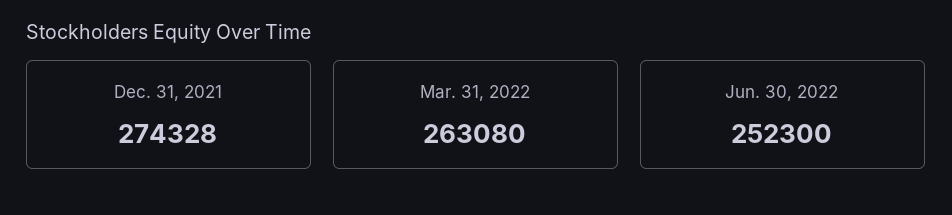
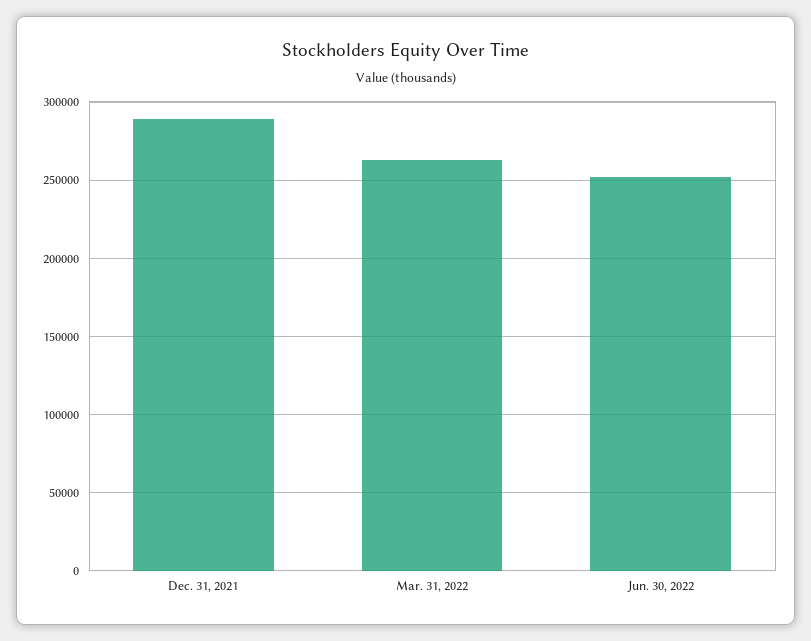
Dec. 31, 2021: 274328 -> 290000

